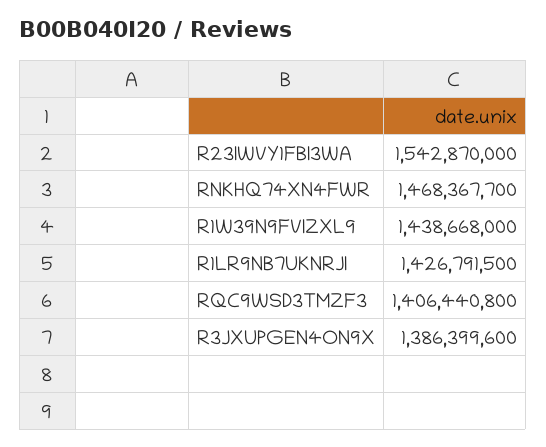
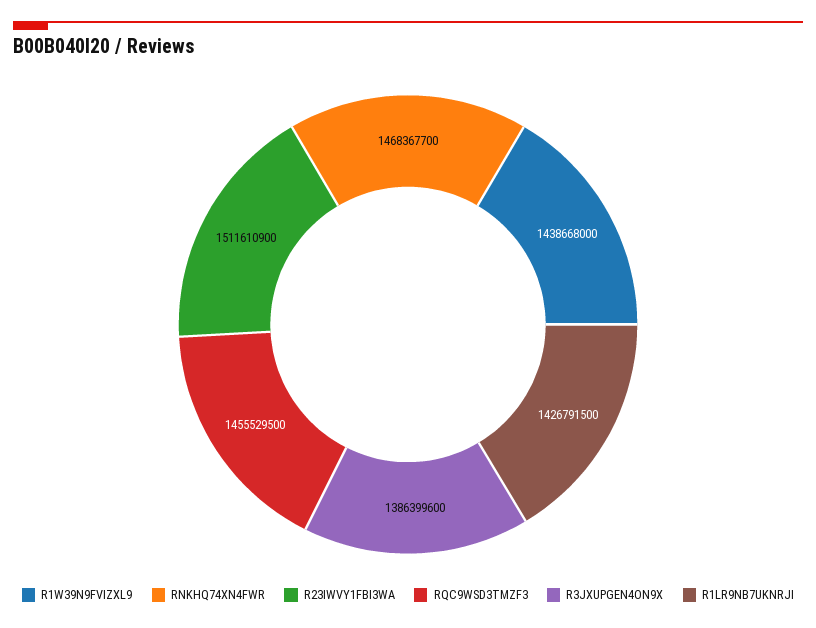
R23IWVY1FBI3WA: 1542870000 -> 1511610900
RQC9WSD3TMZF3: 1406440800 -> 1455529500

